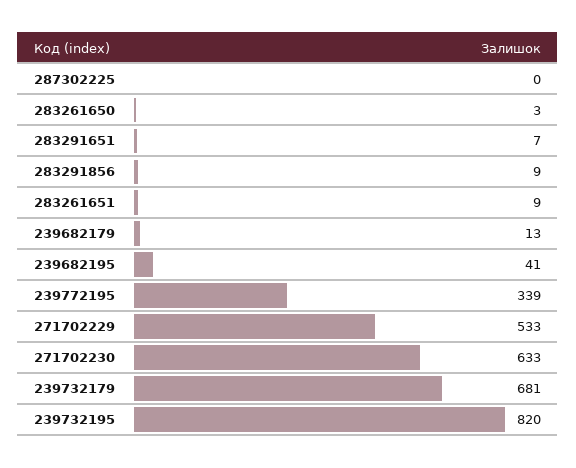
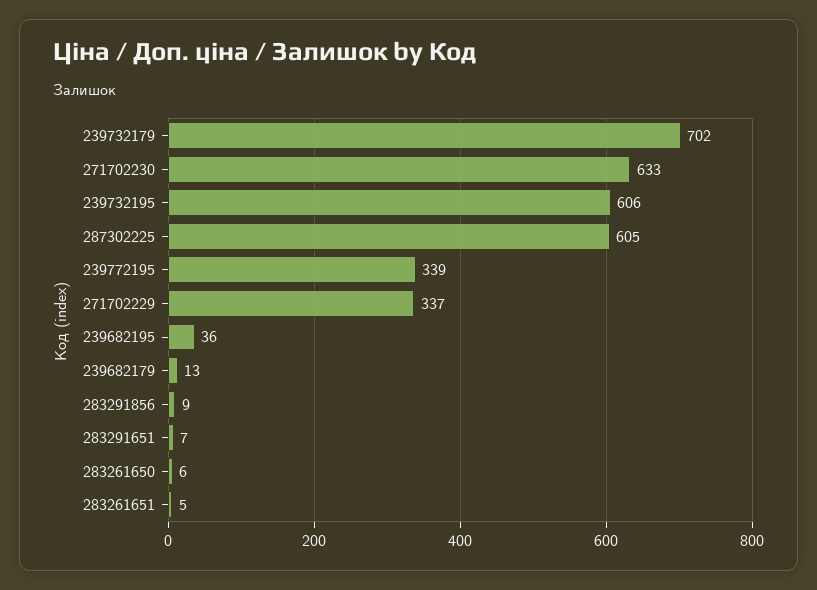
287302225: 0 -> 605
283261650: 3 -> 6
283261651: 9 -> 5
239682195: 41 -> 36
271702229: 533 -> 337
239732179: 681 -> 702
239732195: 820 -> 606

